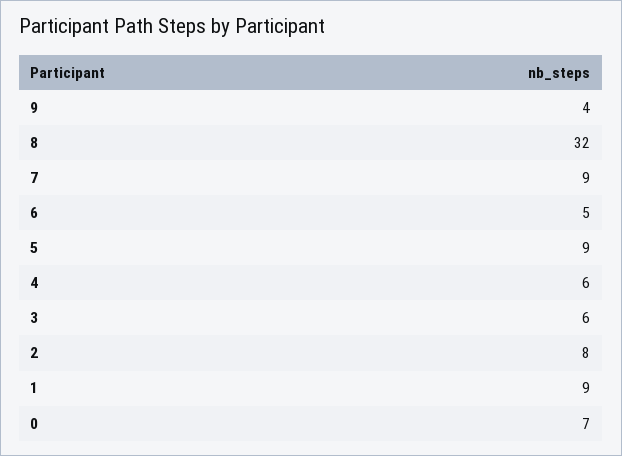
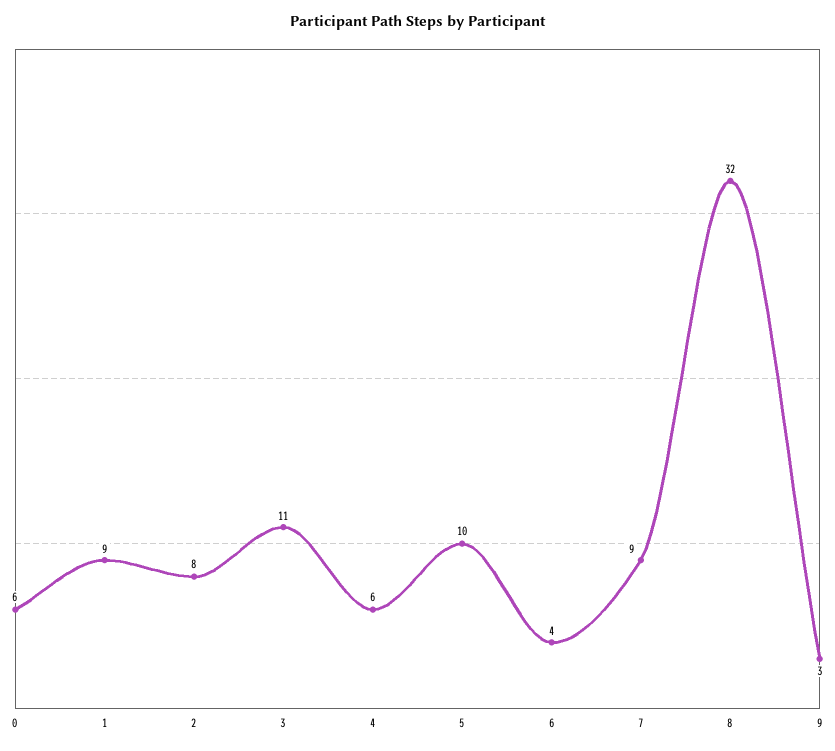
9: 4 -> 3
6: 5 -> 4
5: 9 -> 10
3: 6 -> 11
0: 7 -> 6

